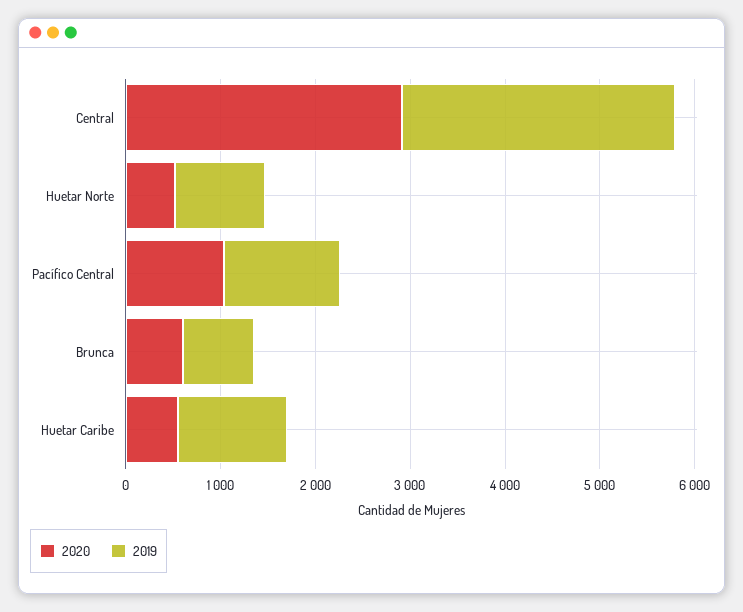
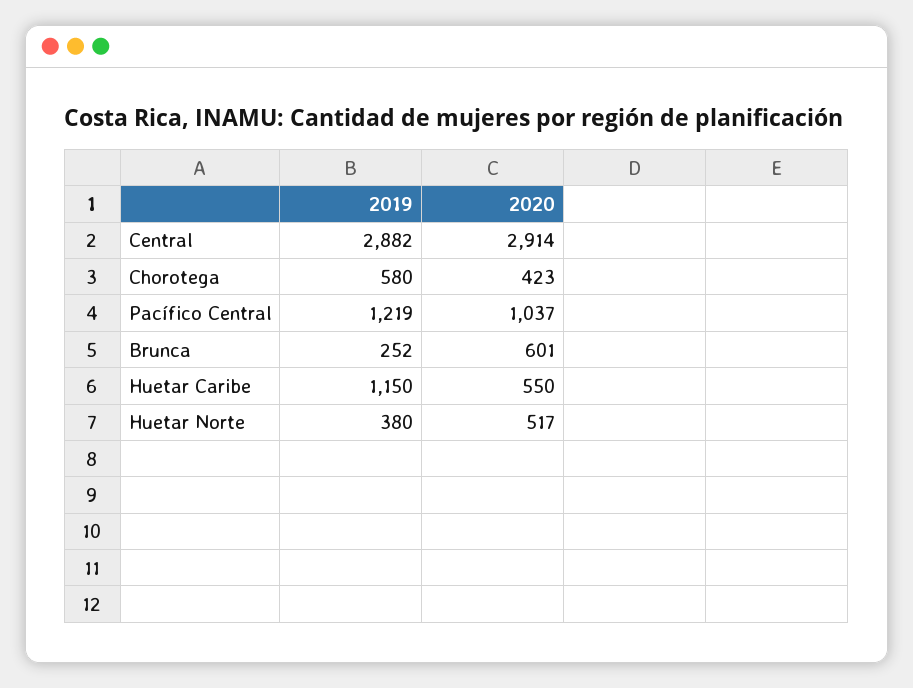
2019, Huetar Norte: 1000 -> 380
2019, Brunca: 800 -> 252
2019, Chorotega: none -> 580
2020, Chorotega: none -> 423

